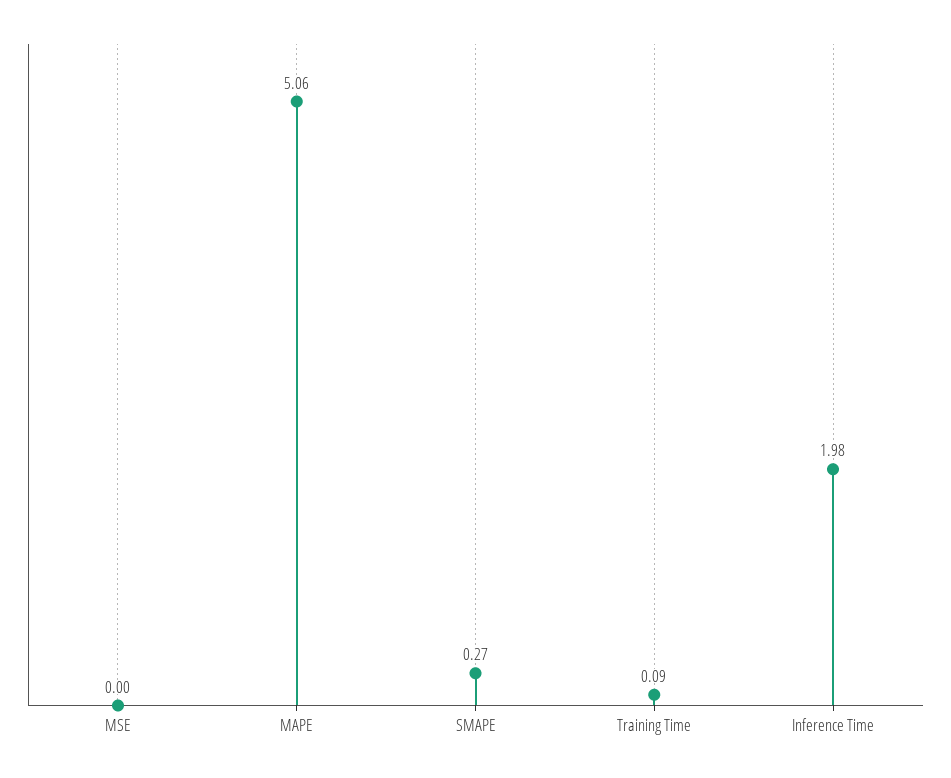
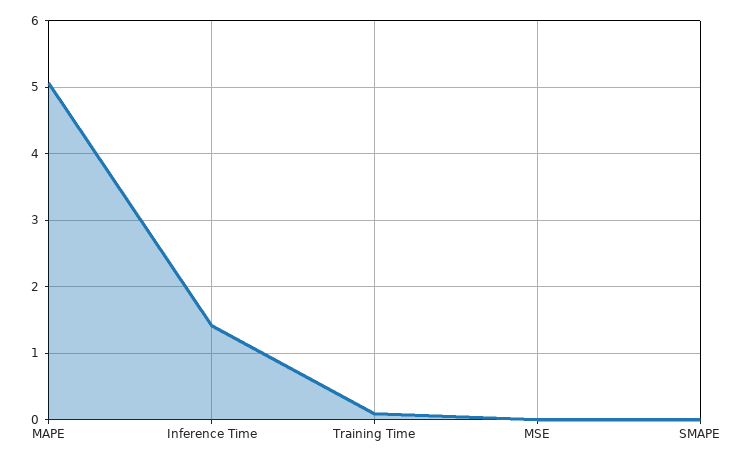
SMAPE: 0.27 -> 0
Inference Time: 1.98 -> 1.4

